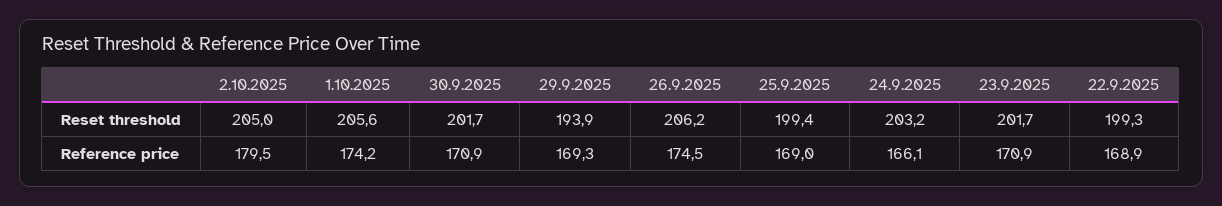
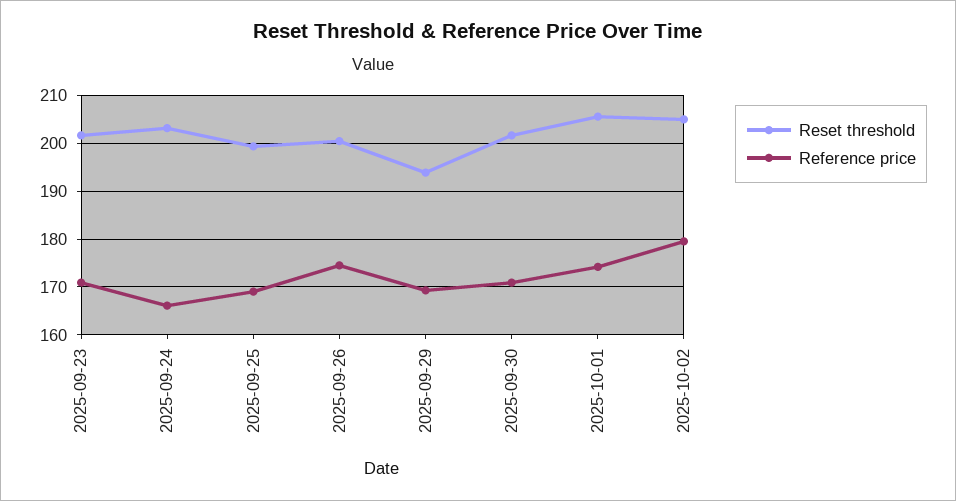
Reset threshold, 26.9.2025: 206.2 -> 200
Reset threshold, 22.9.2025: 199.3 -> none
Reference price, 22.9.2025: 168.9 -> none

